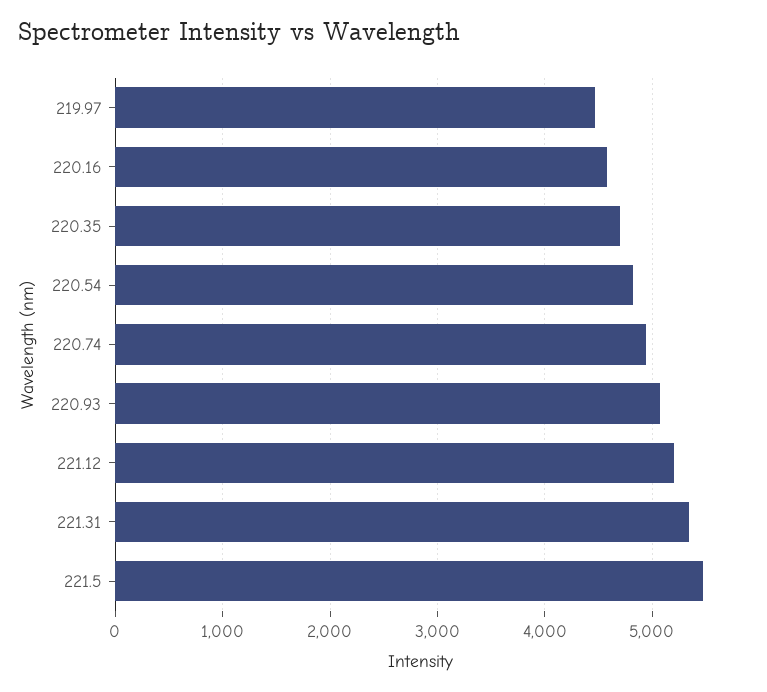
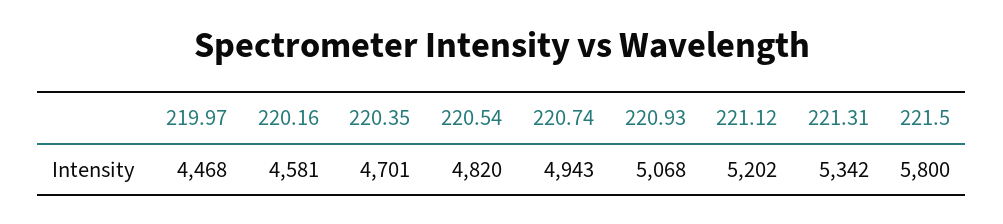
221.5: 5500 -> 5800

